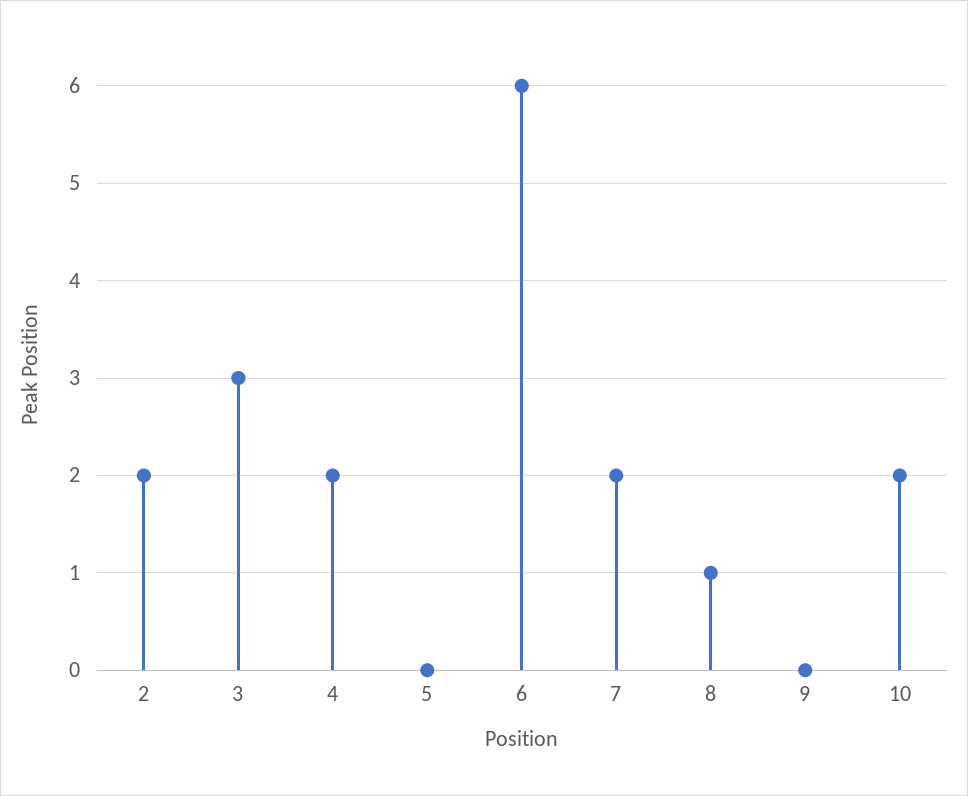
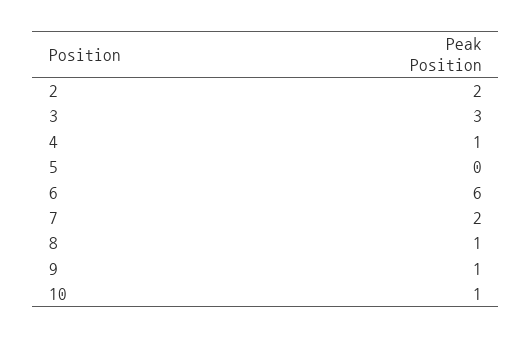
4: 2 -> 1
9: 0 -> 1
10: 2 -> 1

